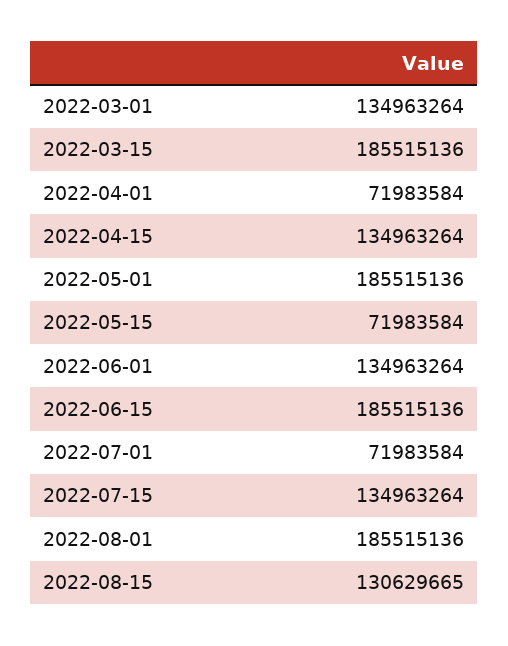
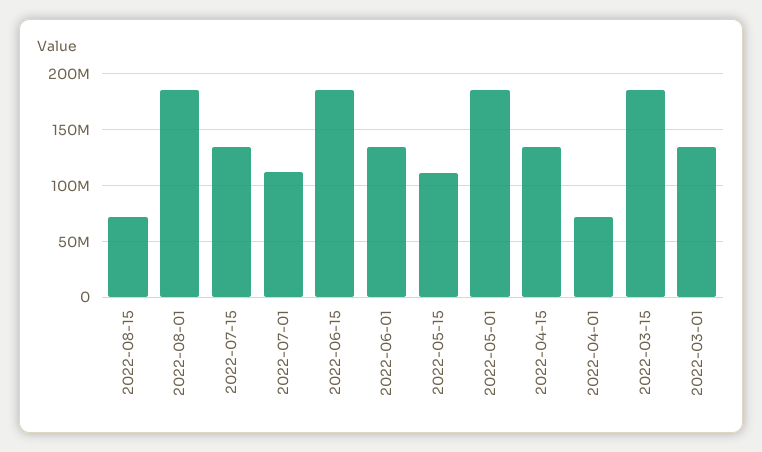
2022-05-15: 71983584 -> 110000000
2022-07-01: 71983584 -> 110000000
2022-08-15: 130629665 -> 70000000

